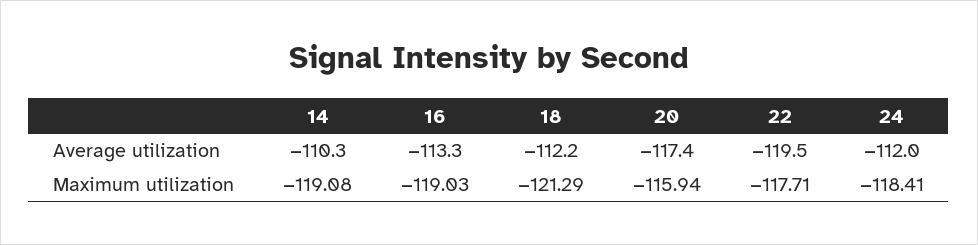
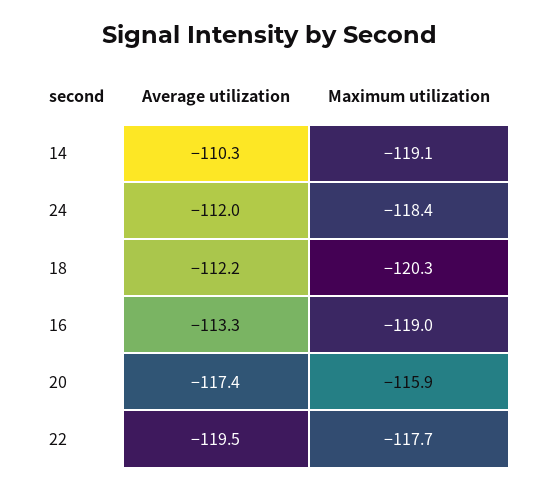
18, Maximum utilization: -121.29 -> -120.3

